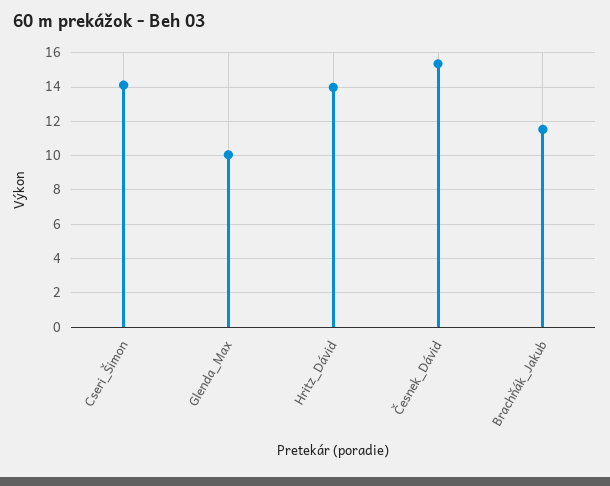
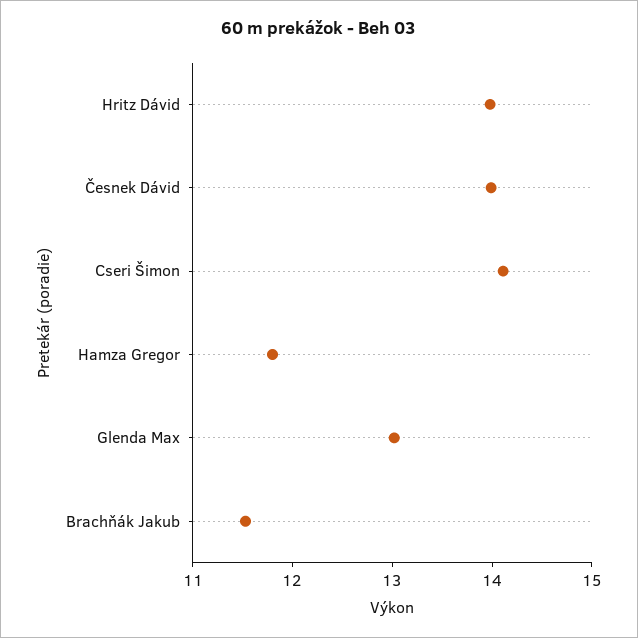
Glenda_Max: 10 -> 13
Česnek_Dávid: 15.5 -> 14
Hamza Gregor: none -> 11.8

